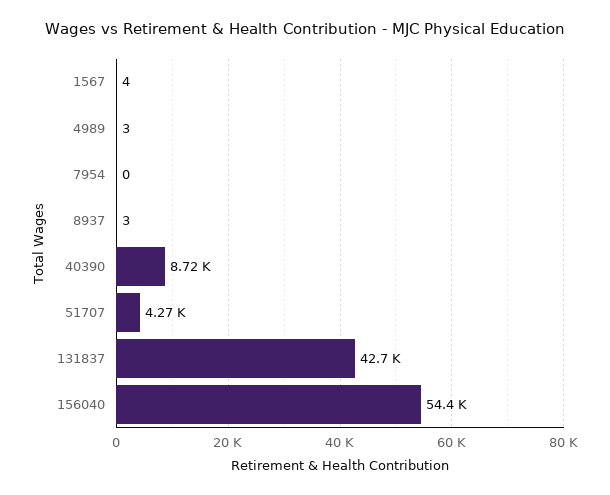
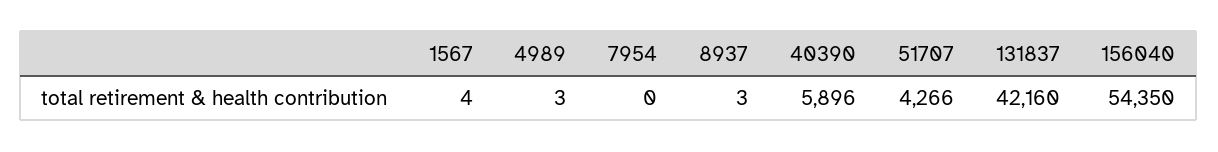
40390: 8720 -> 5896
131837: 42700 -> 42160

